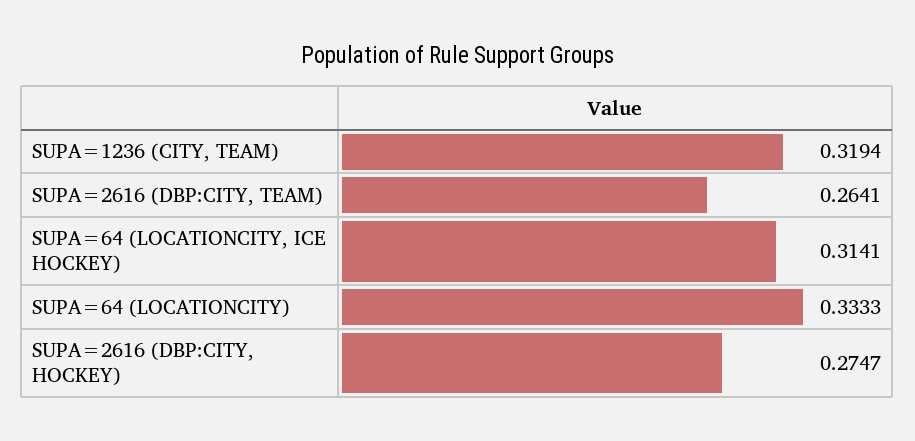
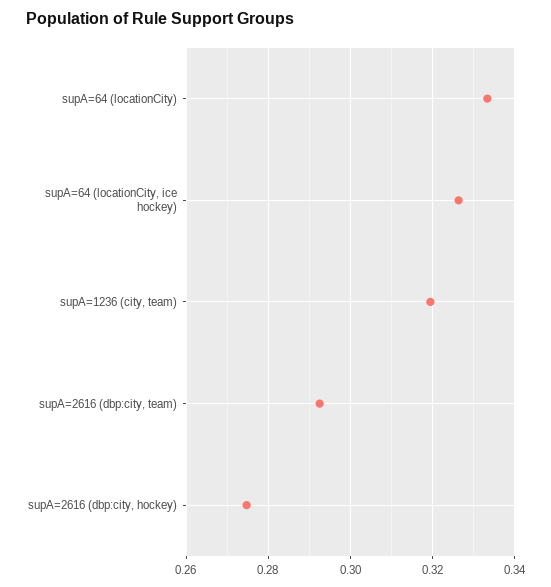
SUPA=2616 (DBP:CITY, TEAM): 0.2641 -> 0.292
SUPA=64 (LOCATIONCITY, ICE HOCKEY): 0.3141 -> 0.326

